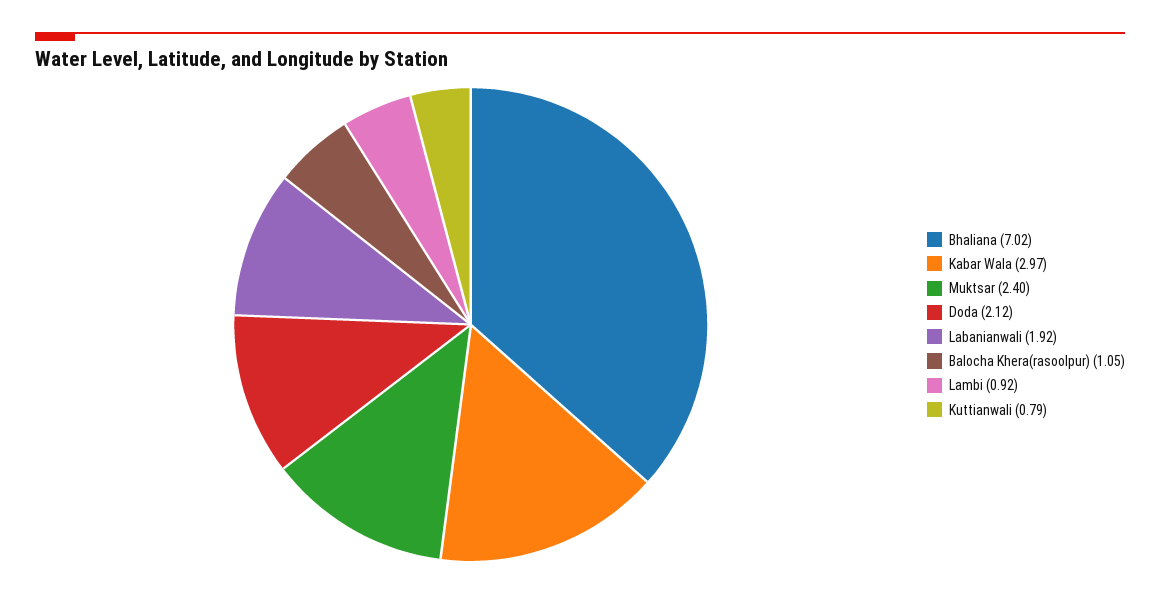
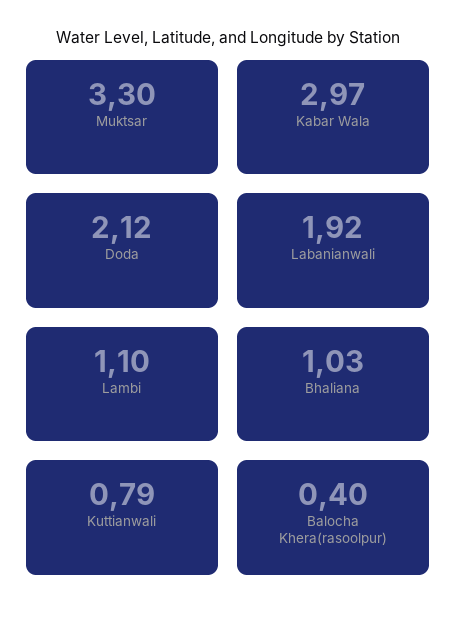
Bhaliana: 7.02 -> 1.03
Muktsar: 2.4 -> 3.3
Balocha Khera(rasoolpur): 1.05 -> 0.4
Lambi: 0.92 -> 1.1

